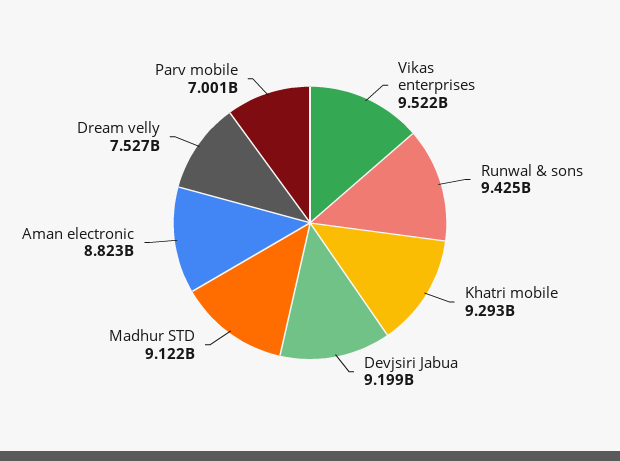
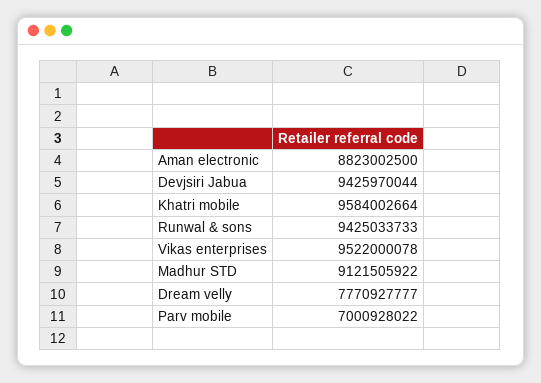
Khatri mobile: 9293000000 -> 9584002664
Devjsiri Jabua: 9199000000 -> 9425970044
Dream velly: 7527000000 -> 7770927777

